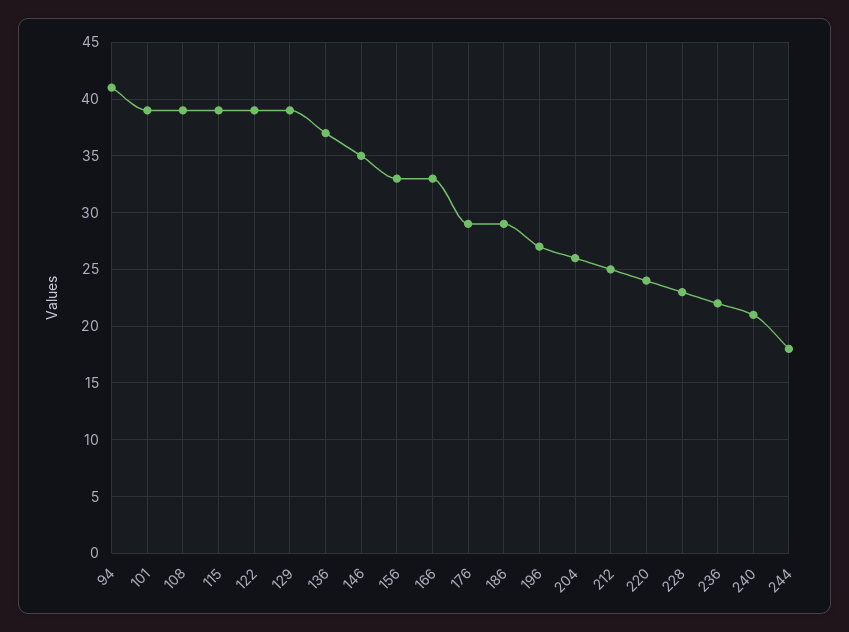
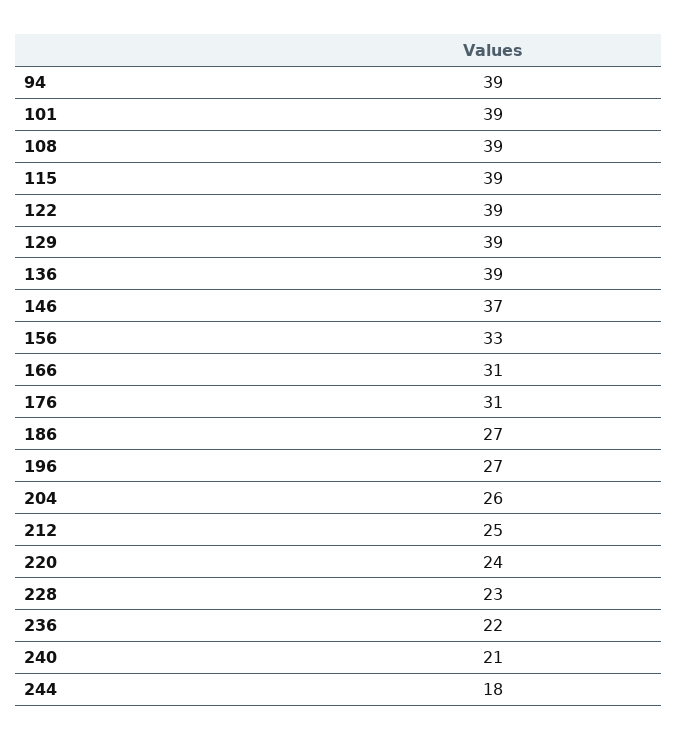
94: 41 -> 39
136: 37 -> 39
146: 35 -> 37
166: 33 -> 31
176: 29 -> 31
186: 29 -> 27

